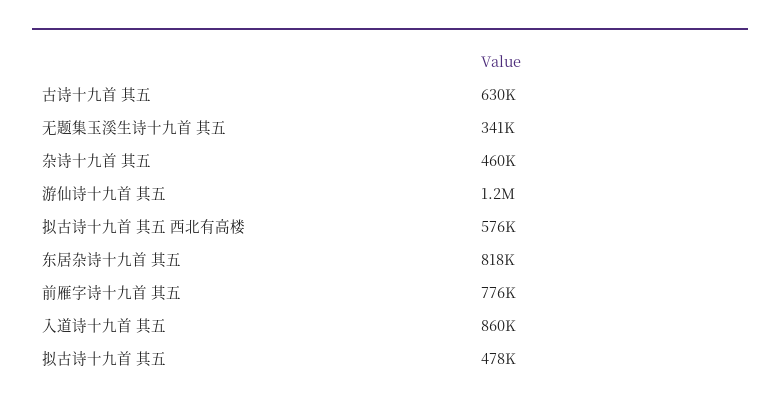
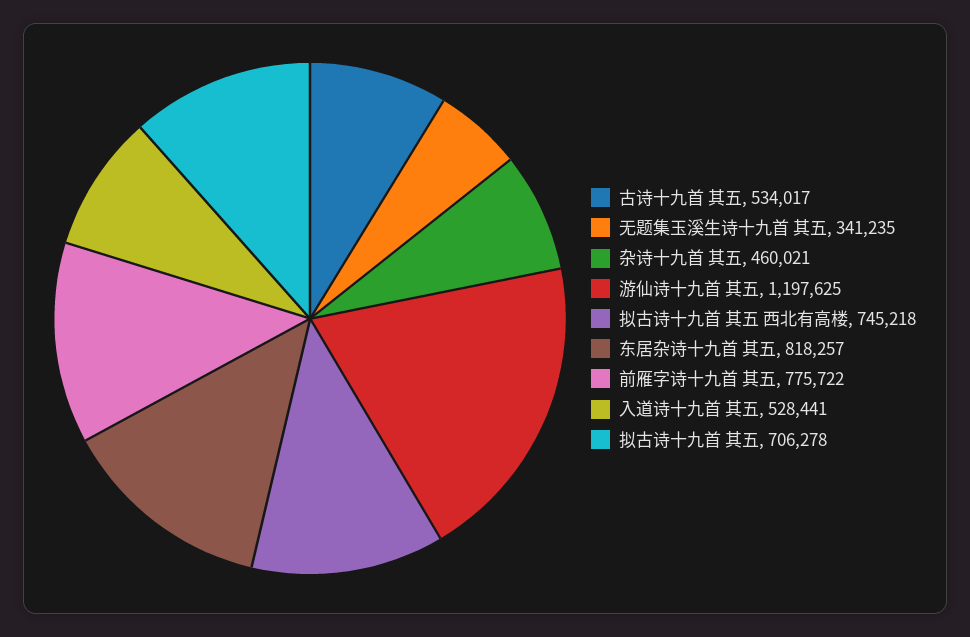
古诗十九首 其五: 630000 -> 534017
拟古诗十九首 其五 西北有高楼: 576000 -> 745218
入道诗十九首 其五: 860000 -> 528441
拟古诗十九首 其五: 478000 -> 706278

